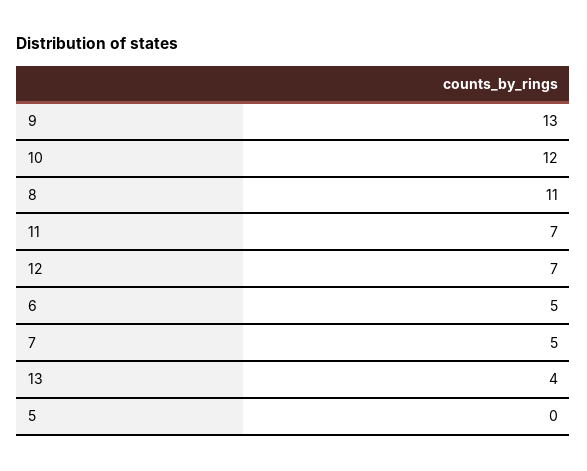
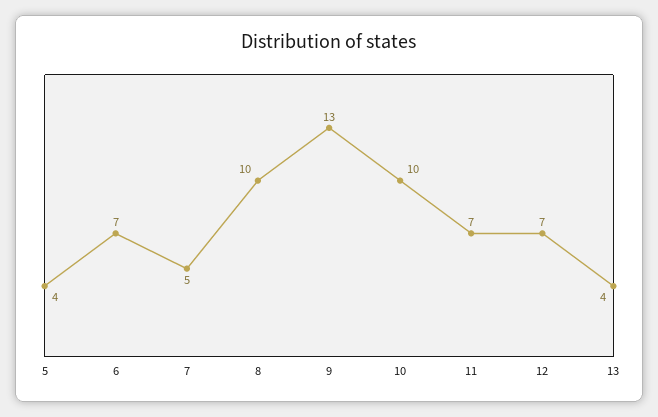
10: 12 -> 10
8: 11 -> 10
6: 5 -> 7
5: 0 -> 4

